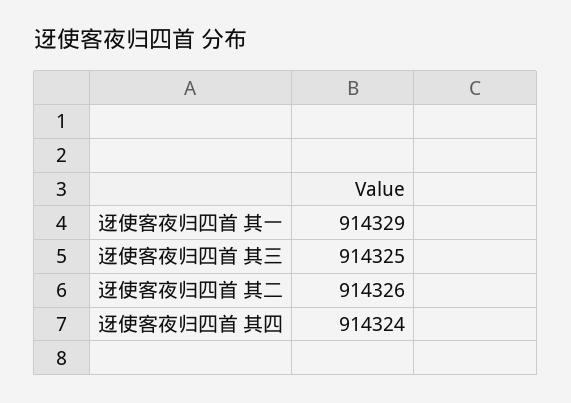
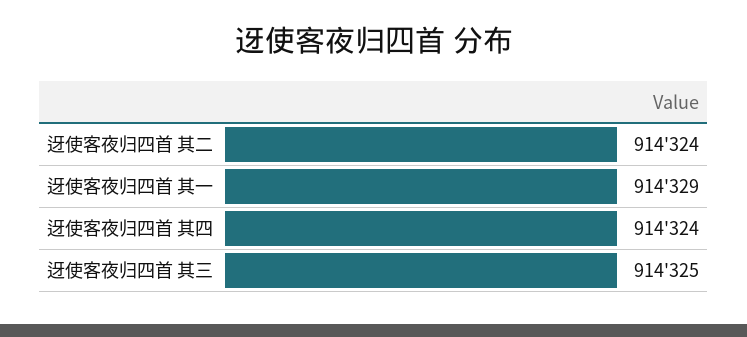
迓使客夜归四首 其二: 914326 -> 914324

